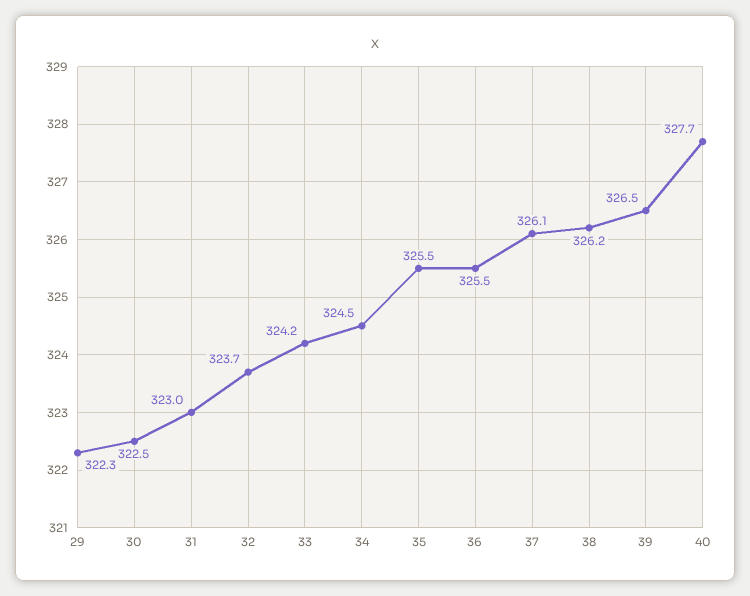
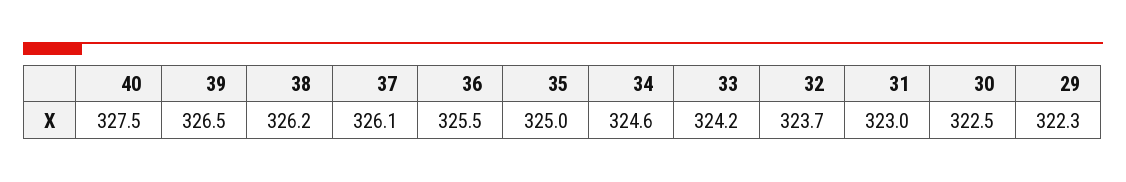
34: 324.5 -> 324.6
35: 325.5 -> 325
40: 327.7 -> 327.5

